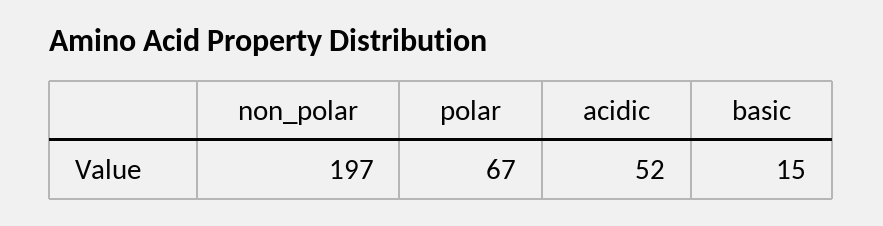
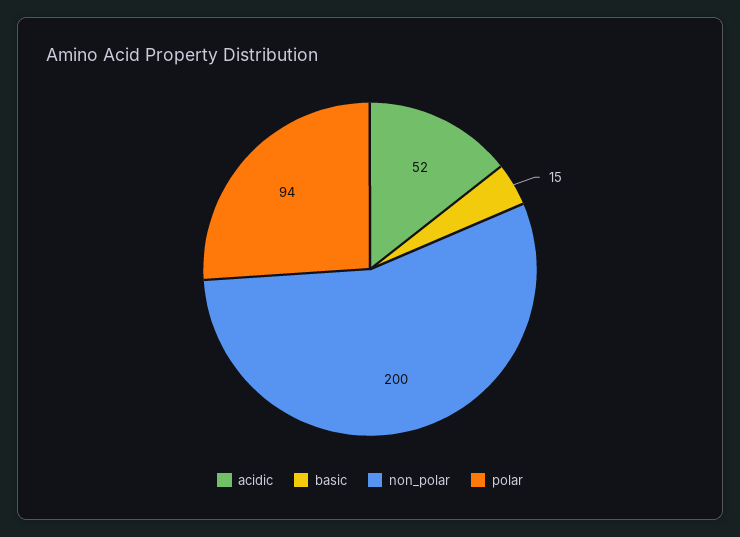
non_polar: 197 -> 200
polar: 67 -> 94

